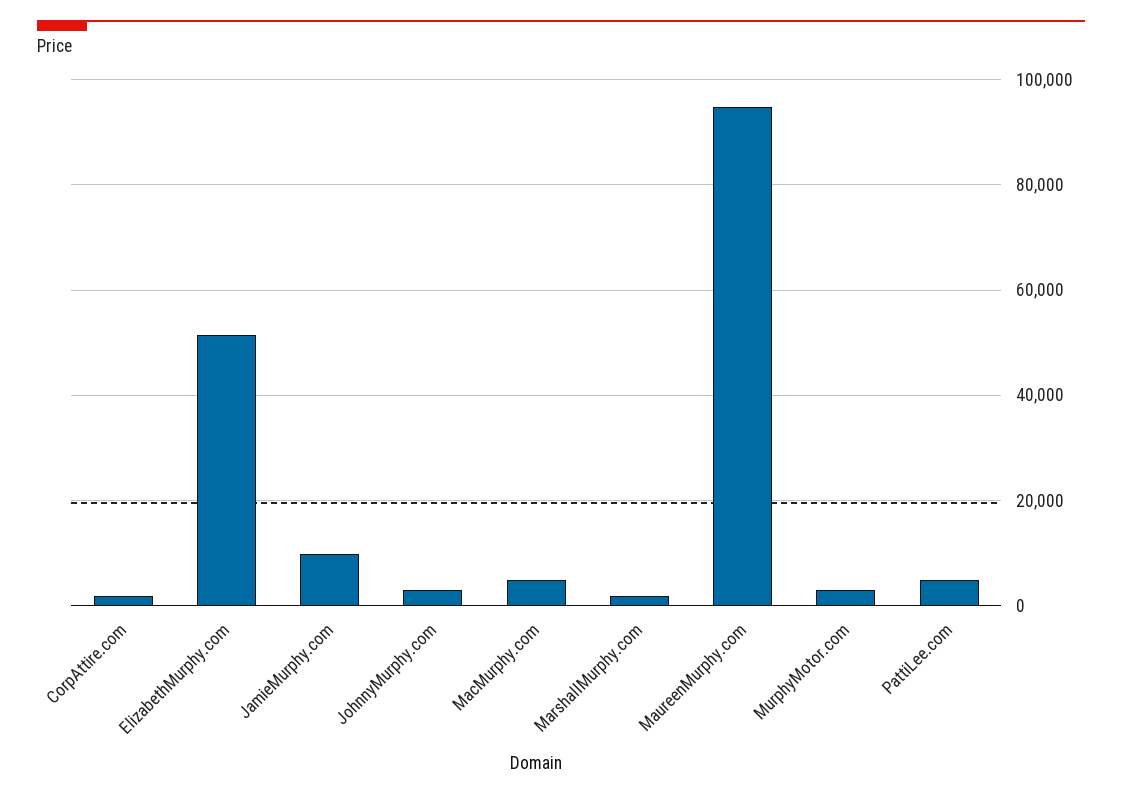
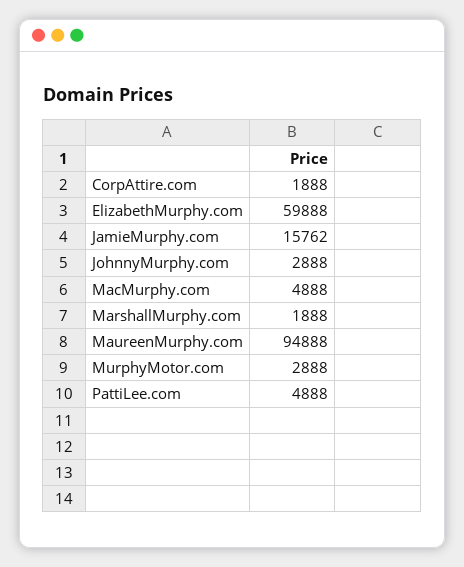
ElizabethMurphy.com: 52000 -> 59888
JamieMurphy.com: 10000 -> 15762

